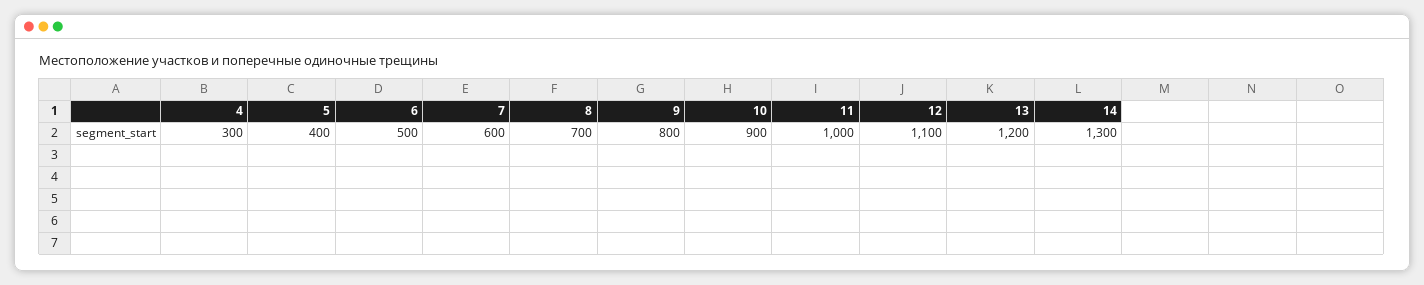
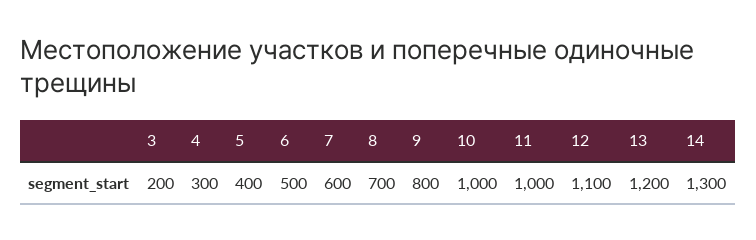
10: 900 -> 1000
3: none -> 200

